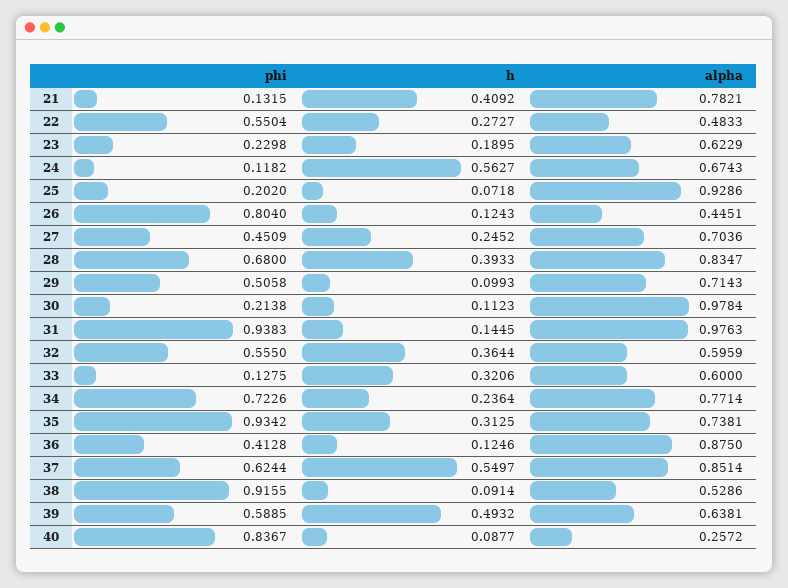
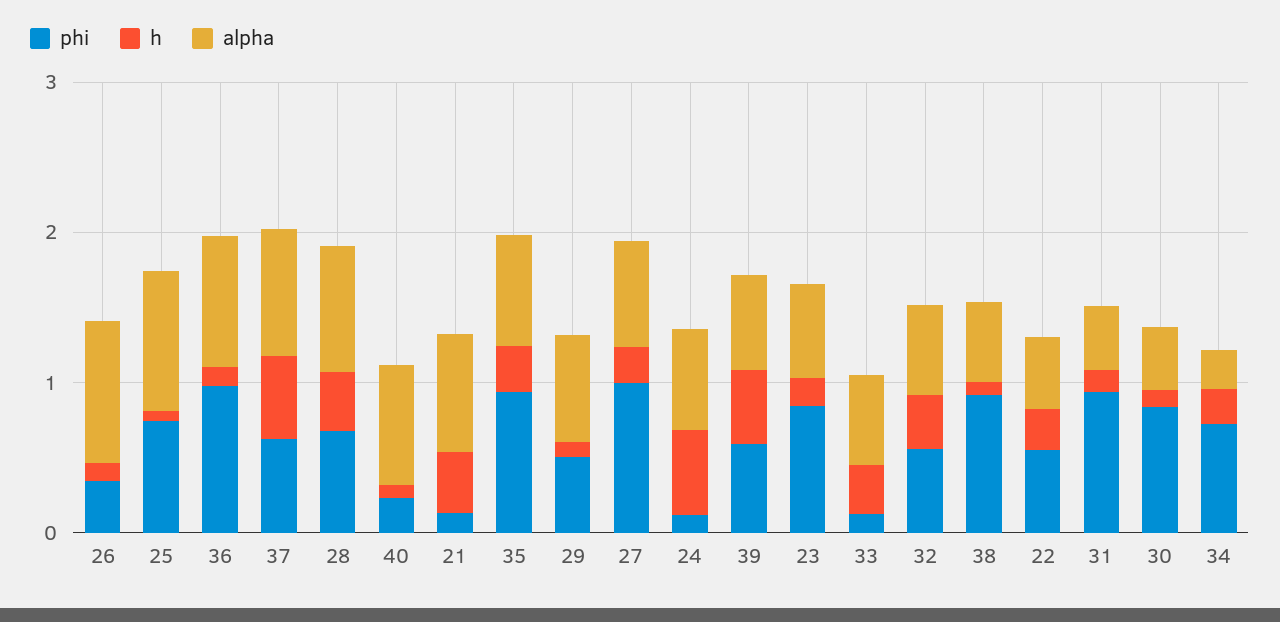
phi, 23: 0.2298 -> 0.8
phi, 25: 0.202 -> 0.8
phi, 26: 0.804 -> 0.4
alpha, 26: 0.4451 -> 1
phi, 27: 0.4509 -> 1
phi, 30: 0.2138 -> 0.8
alpha, 30: 0.9784 -> 0.4
alpha, 31: 0.9763 -> 0.4
alpha, 34: 0.7714 -> 0.2
phi, 36: 0.4128 -> 1
phi, 40: 0.8367 -> 0.2
alpha, 40: 0.2572 -> 0.8

